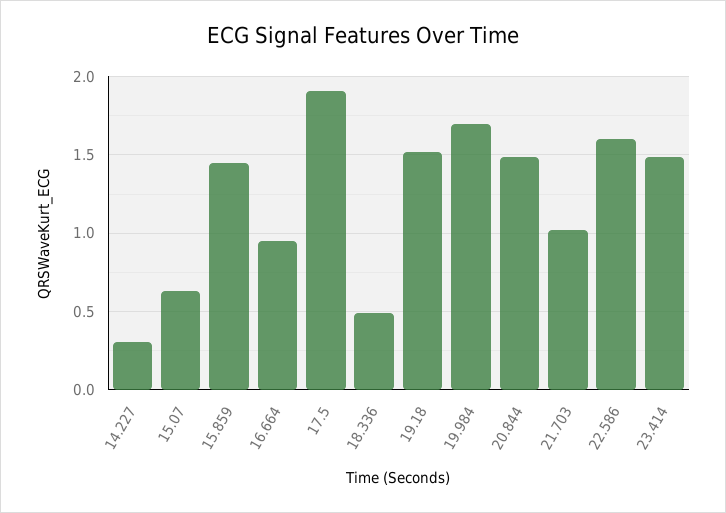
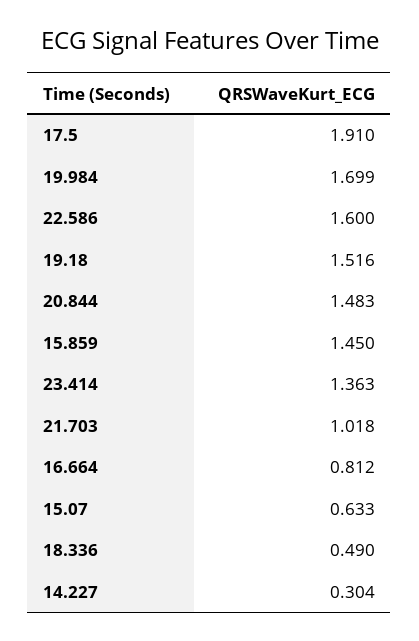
16.664: 0.95 -> 0.812
23.414: 1.5 -> 1.363

